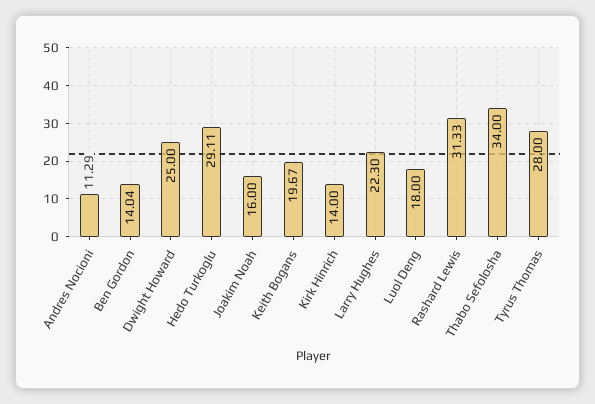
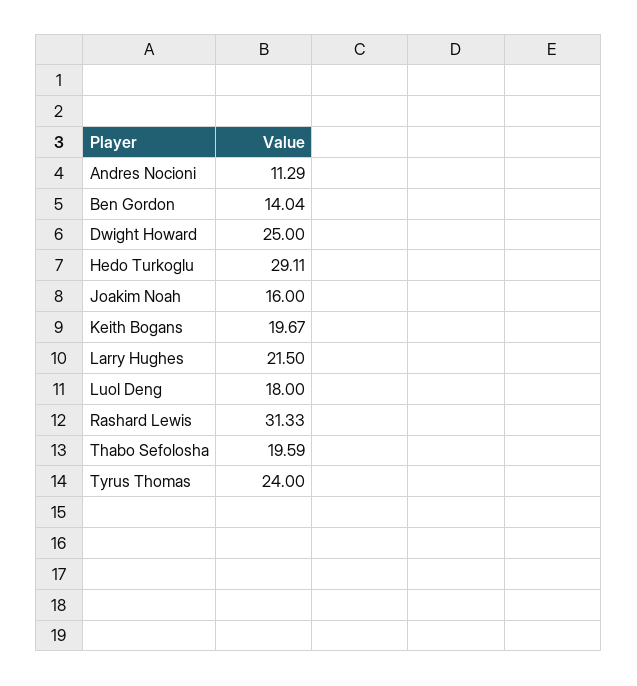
Kirk Hinrich: 14 -> none
Larry Hughes: 22.3 -> 21.5
Thabo Sefolosha: 34 -> 19.59
Tyrus Thomas: 28 -> 24

